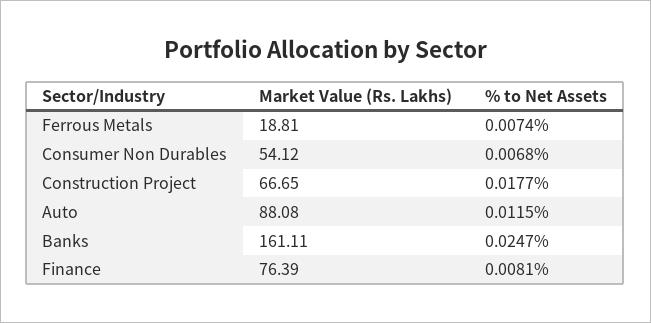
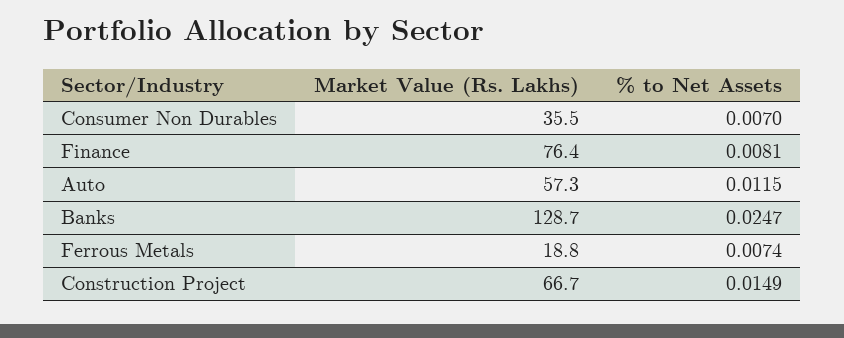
Market Value (Rs. Lakhs), Consumer Non Durables: 54.12 -> 35.5
% to Net Assets, Consumer Non Durables: 0.0068 -> 0.007
% to Net Assets, Construction Project: 0.0177 -> 0.0149
Market Value (Rs. Lakhs), Auto: 88.08 -> 57.3
Market Value (Rs. Lakhs), Banks: 161.11 -> 128.7

